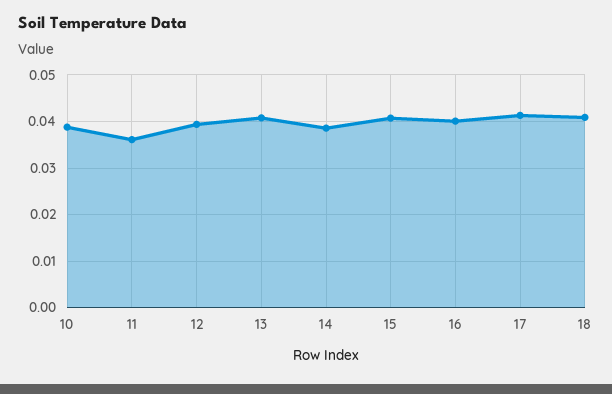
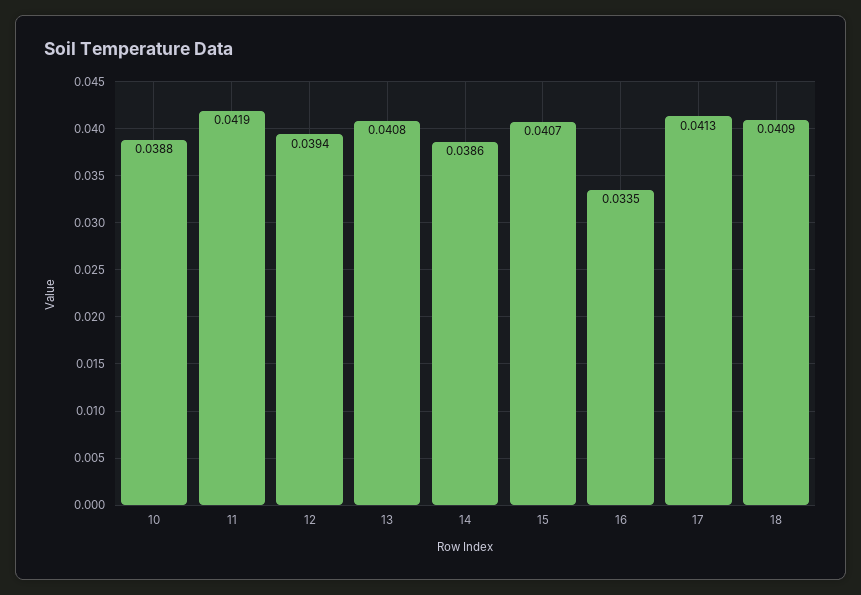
11: 0.036 -> 0.0419
16: 0.04 -> 0.0335

